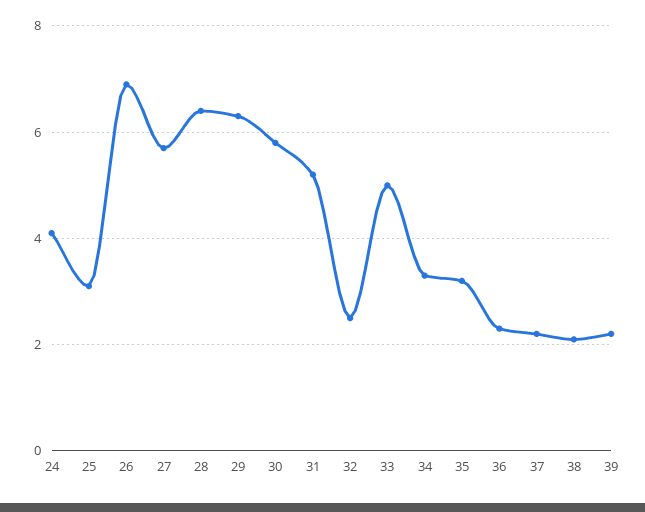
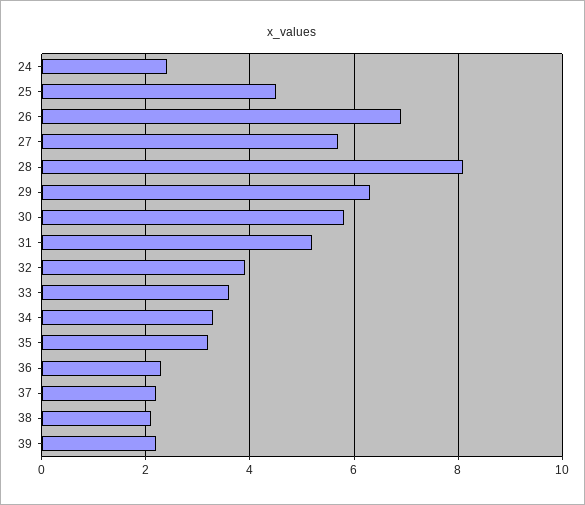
24: 4 -> 2.5
25: 3 -> 4.5
28: 6.5 -> 8
32: 2.5 -> 4
33: 5 -> 3.5

